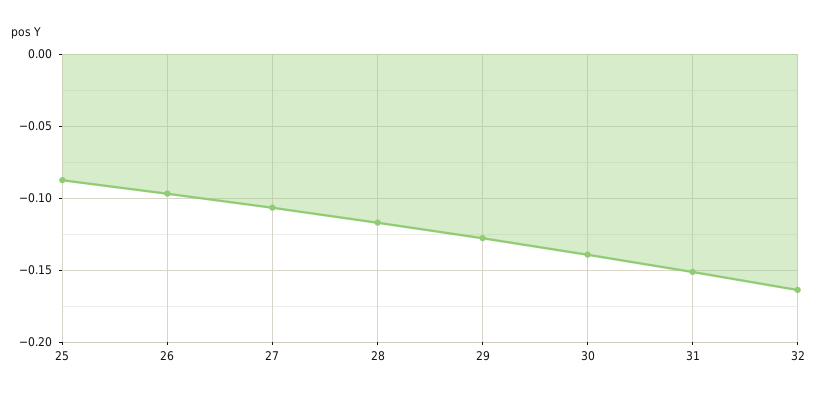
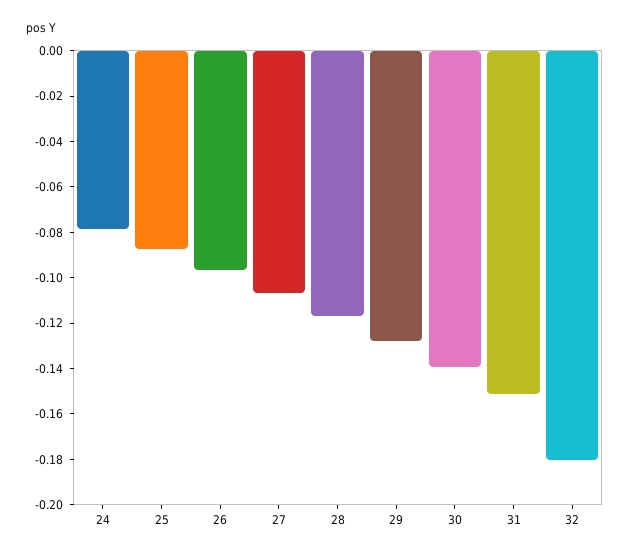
32: -0.165 -> -0.18
24: none -> -0.08

